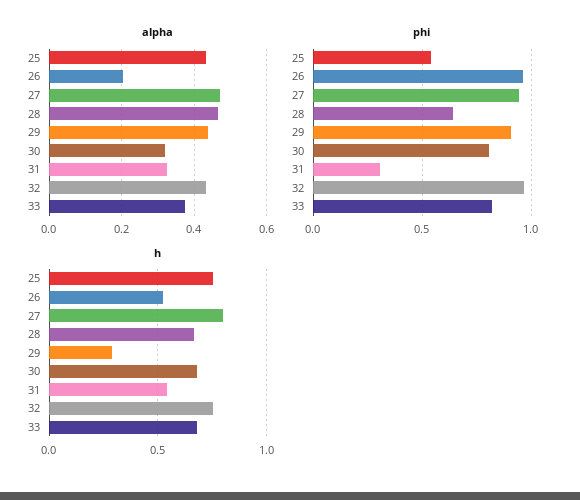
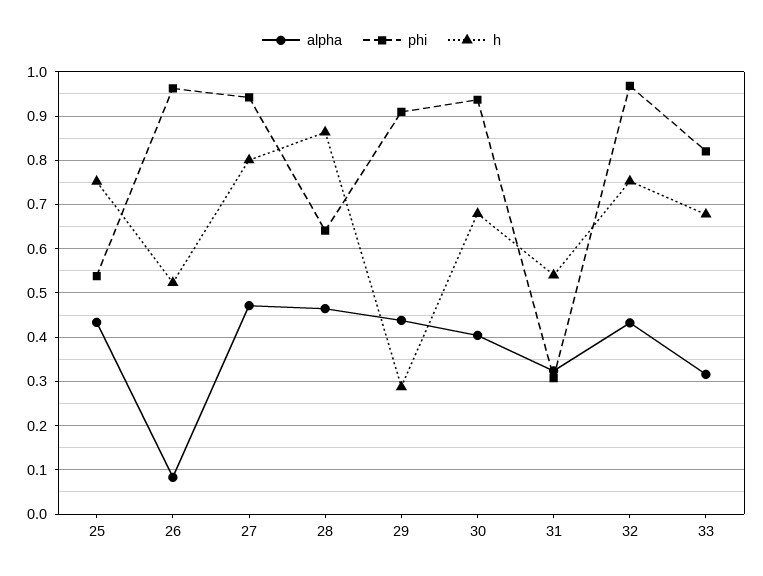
alpha, 26: 0.2 -> 0.08
alpha, 30: 0.32 -> 0.4
alpha, 33: 0.38 -> 0.32
phi, 30: 0.8 -> 0.94
h, 28: 0.65 -> 0.86

